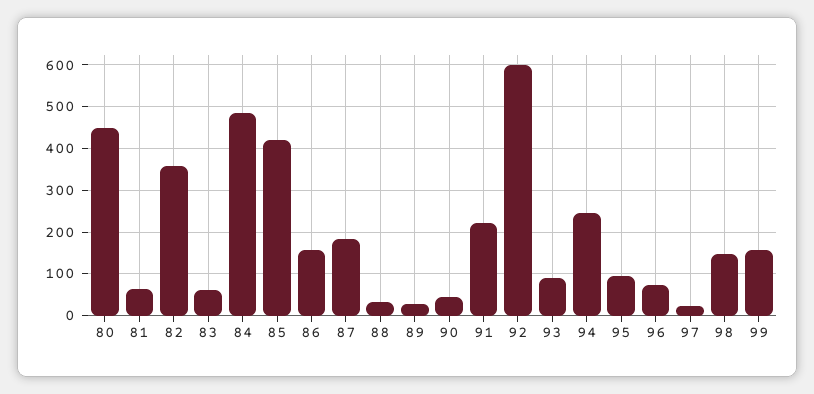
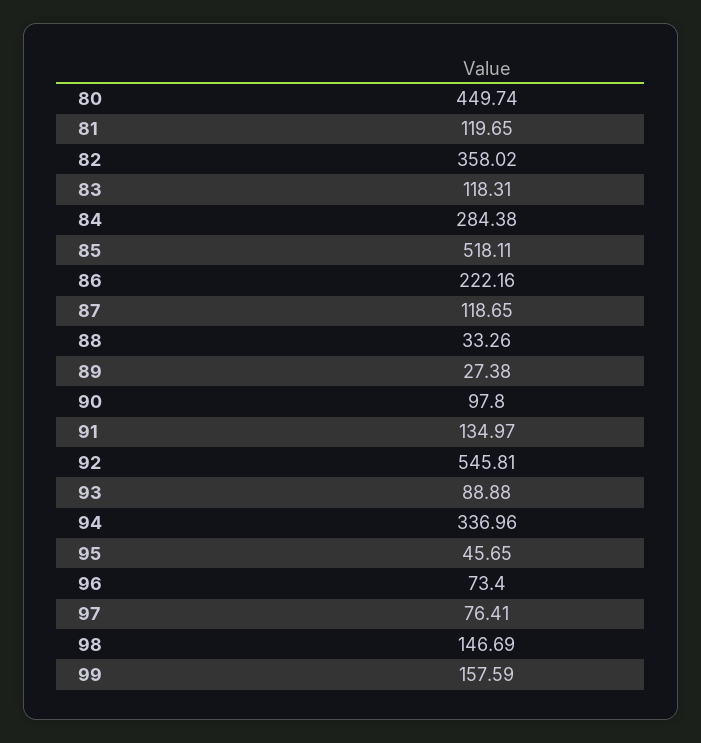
81: 60 -> 119.65
83: 60 -> 118.31
84: 480 -> 284.38
85: 420 -> 518.11
86: 160 -> 222.16
87: 180 -> 118.65
90: 40 -> 97.8
91: 220 -> 134.97
92: 600 -> 545.81
94: 240 -> 336.96
95: 100 -> 45.65
97: 20 -> 76.41

